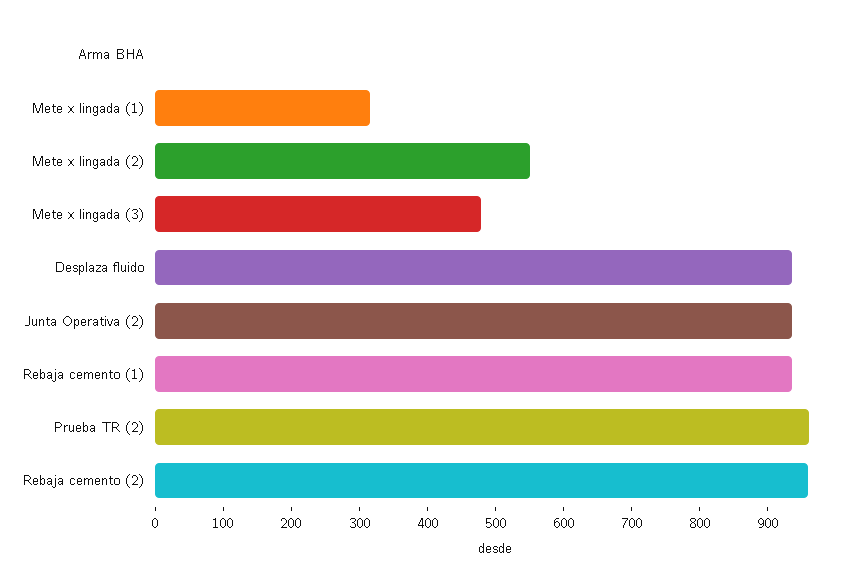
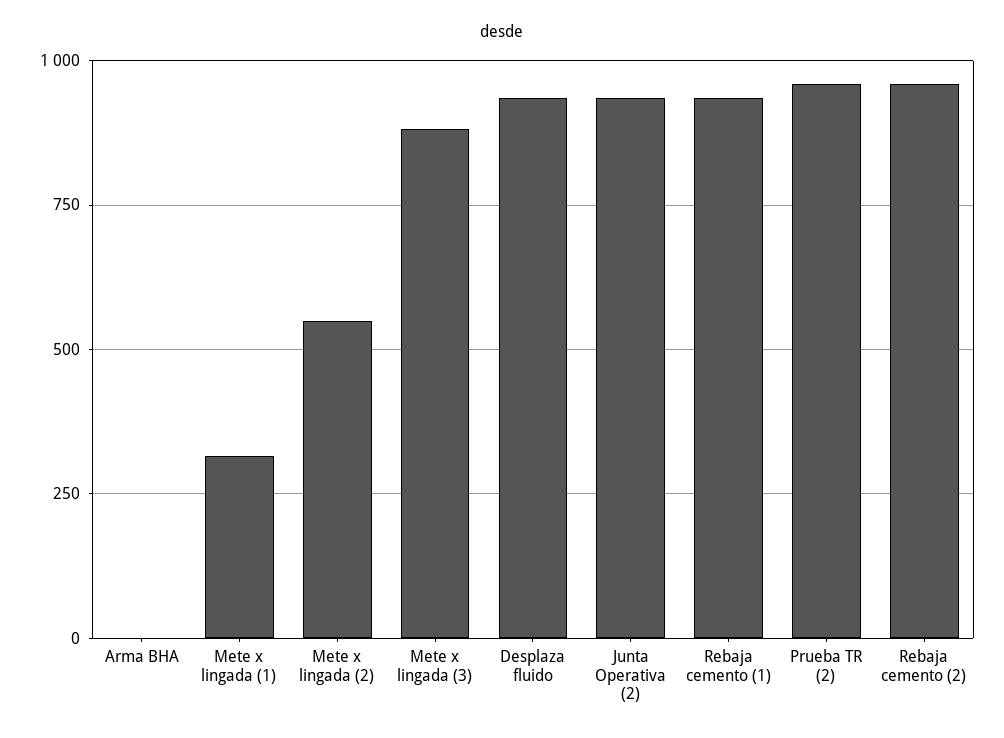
Mete x lingada (3): 480 -> 875

